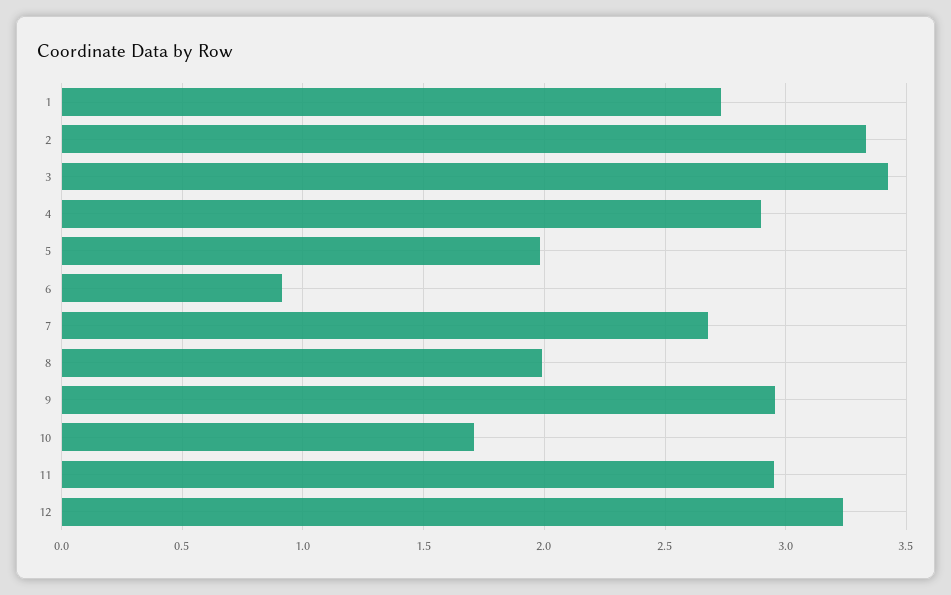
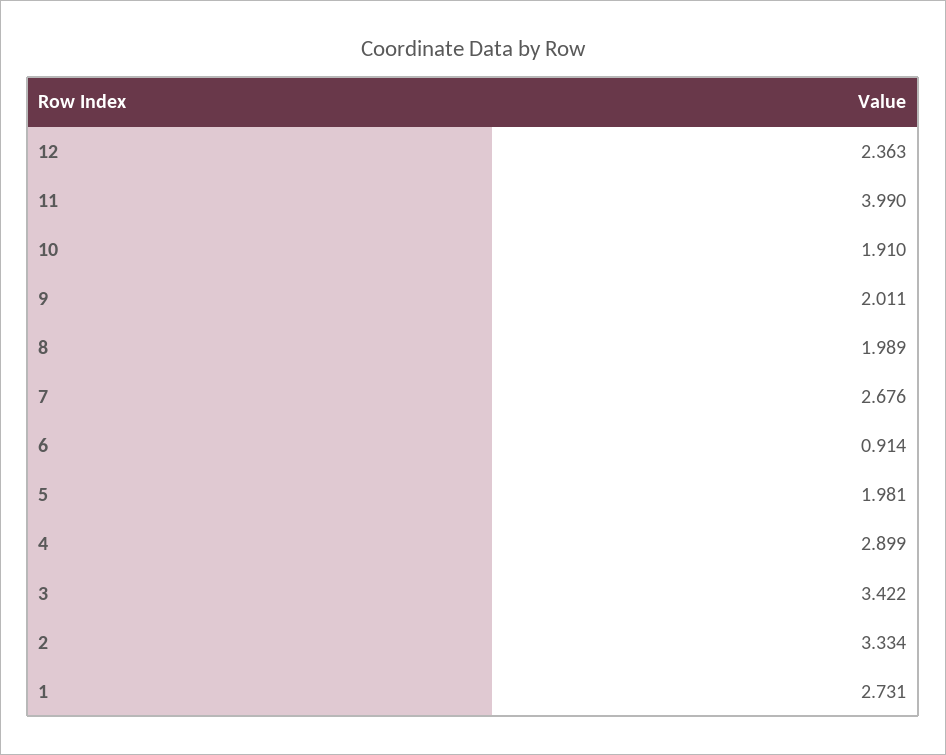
9: 2.95 -> 2.011
10: 1.7 -> 1.91
11: 2.95 -> 3.99
12: 3.25 -> 2.363

